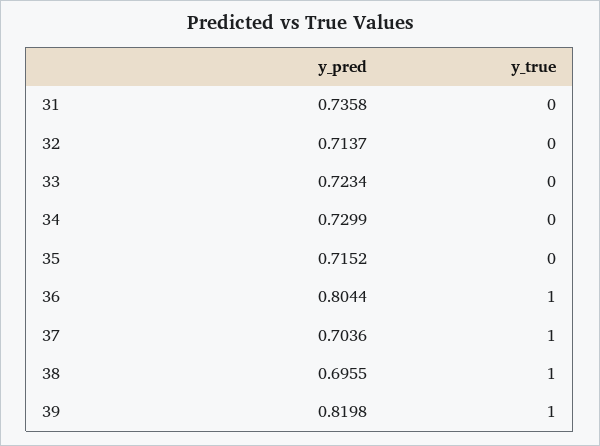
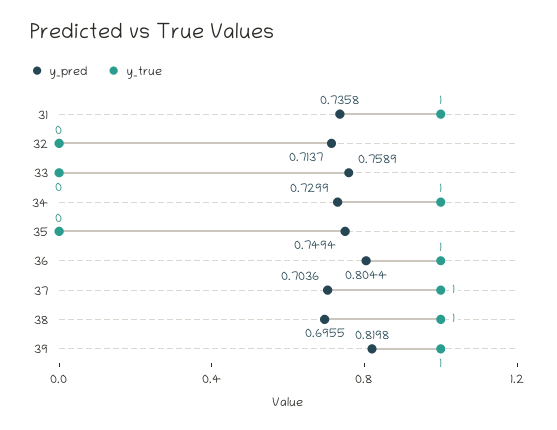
y_true, 31: 0 -> 1
y_pred, 33: 0.7234 -> 0.7589
y_true, 34: 0 -> 1
y_pred, 35: 0.7152 -> 0.7494

